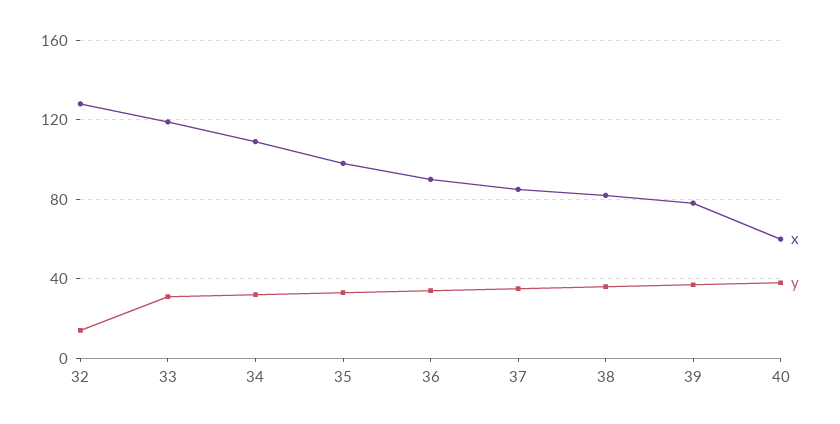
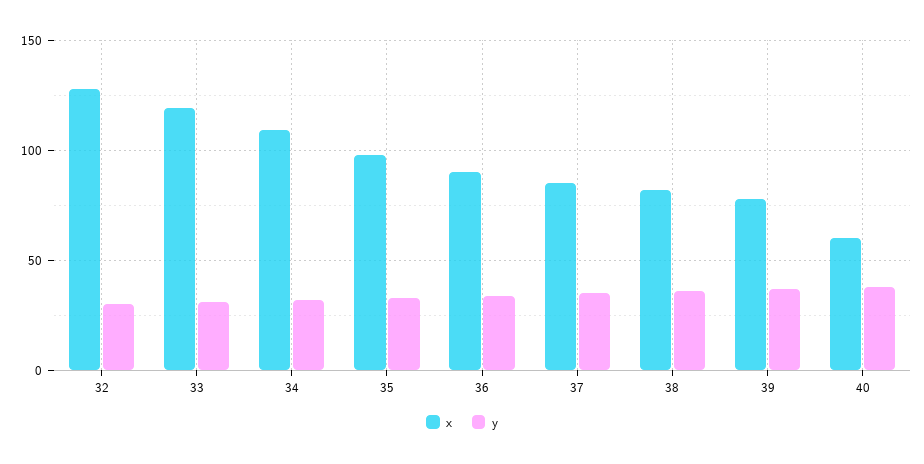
y, 32: 15 -> 30

